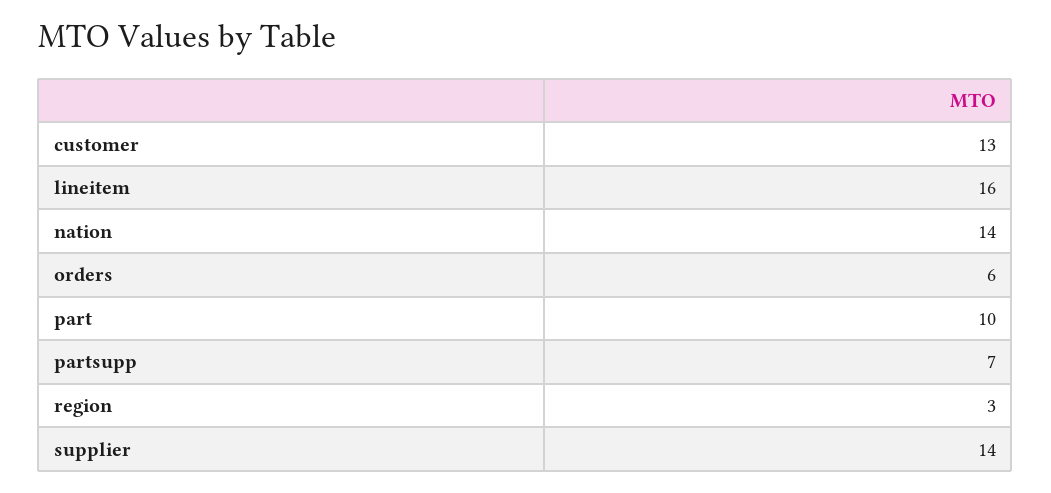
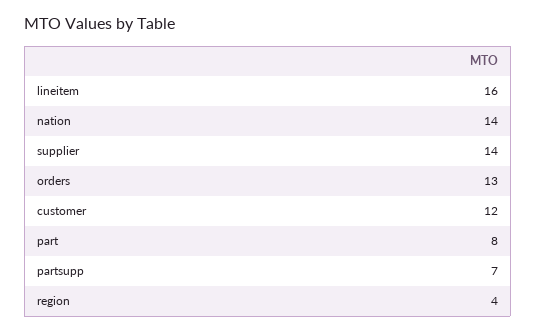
customer: 13 -> 12
orders: 6 -> 13
part: 10 -> 8
region: 3 -> 4

